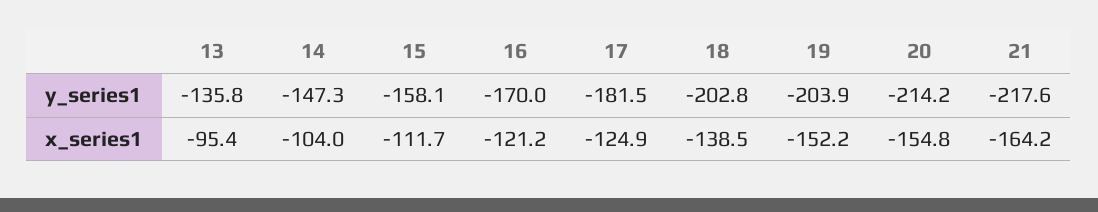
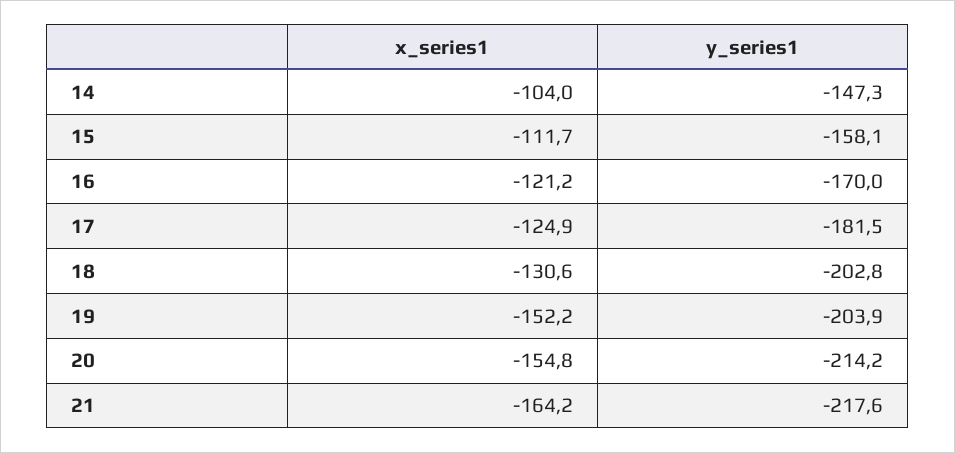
13, y_series1: -135.8 -> none
13, x_series1: -95.4 -> none
18, x_series1: -138.5 -> -130.6

